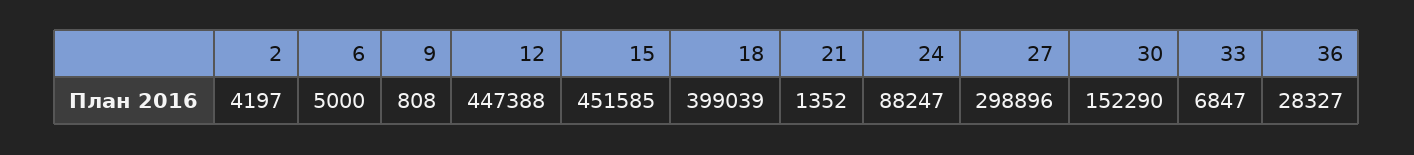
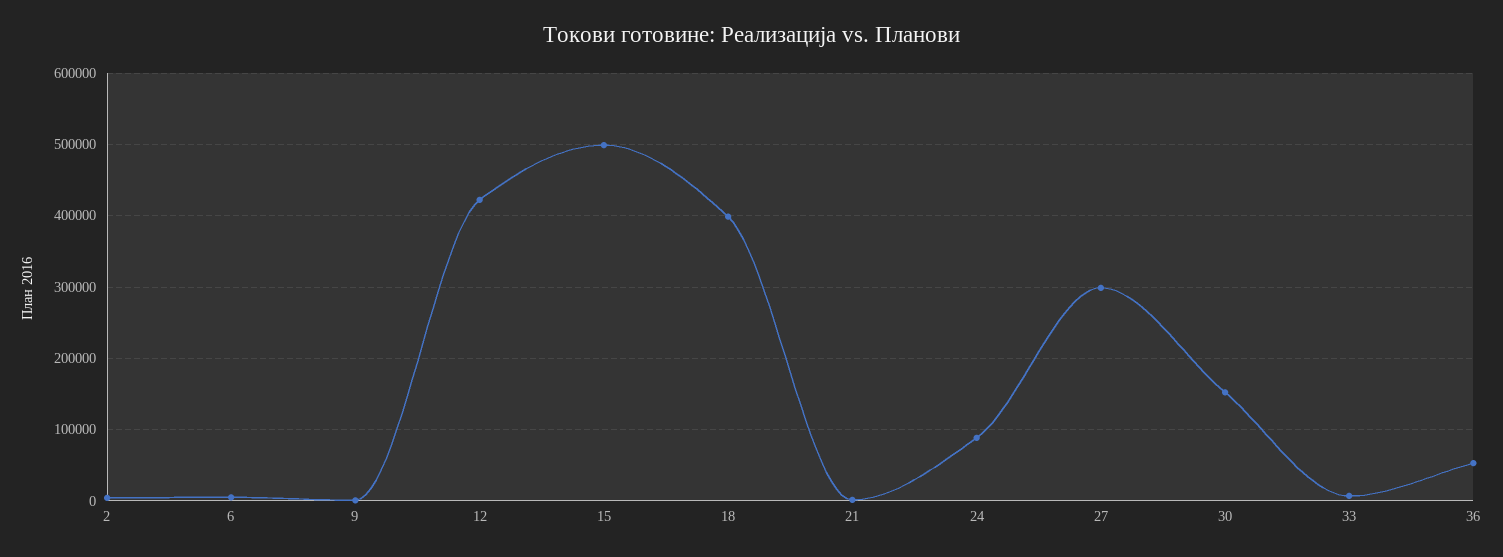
12: 447388 -> 420000
15: 451585 -> 500000
36: 28327 -> 50000

